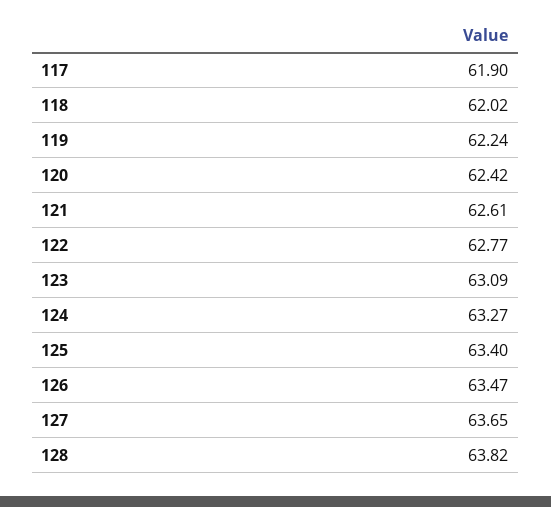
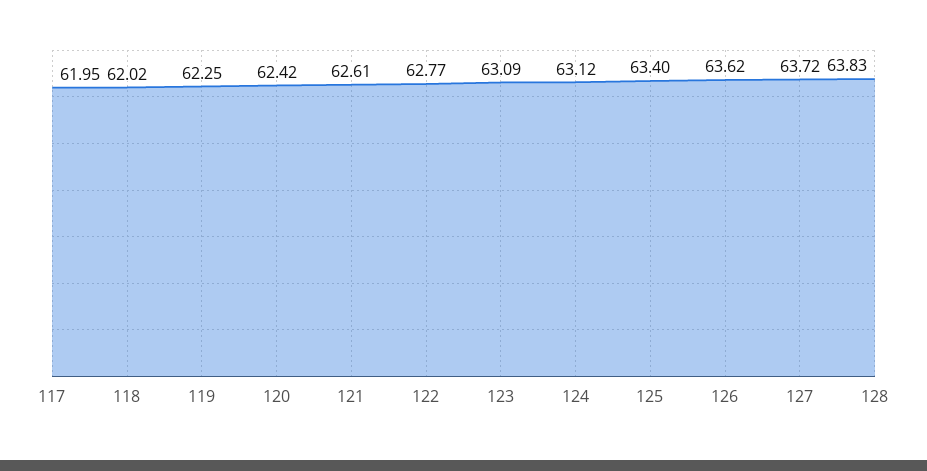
117: 61.9 -> 61.95
119: 62.24 -> 62.25
124: 63.27 -> 63.12
126: 63.47 -> 63.62
127: 63.65 -> 63.72
128: 63.82 -> 63.83

